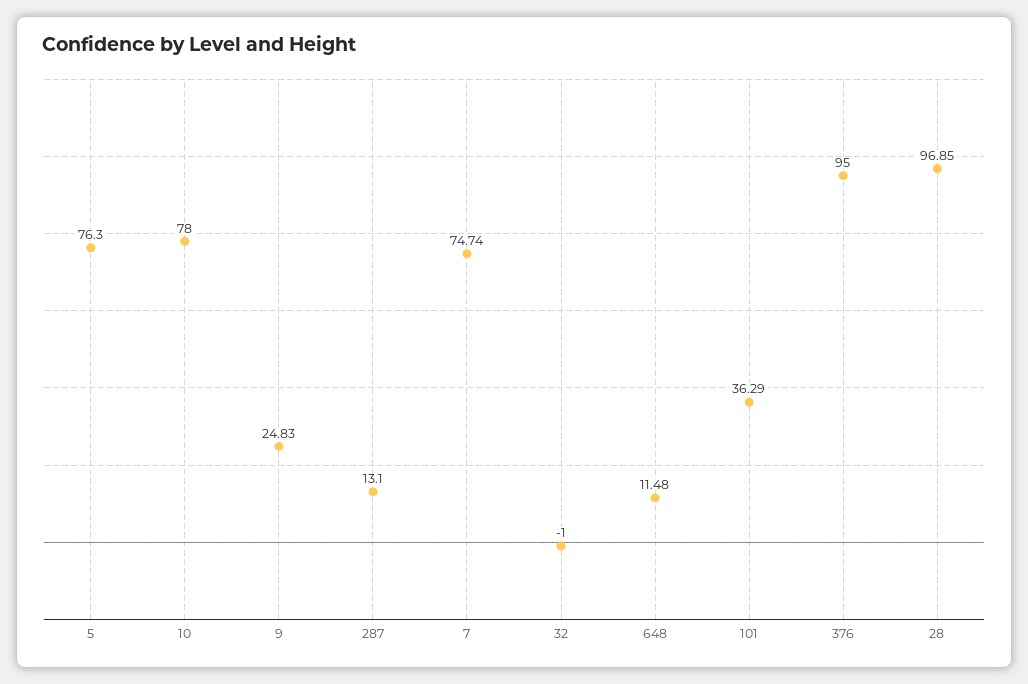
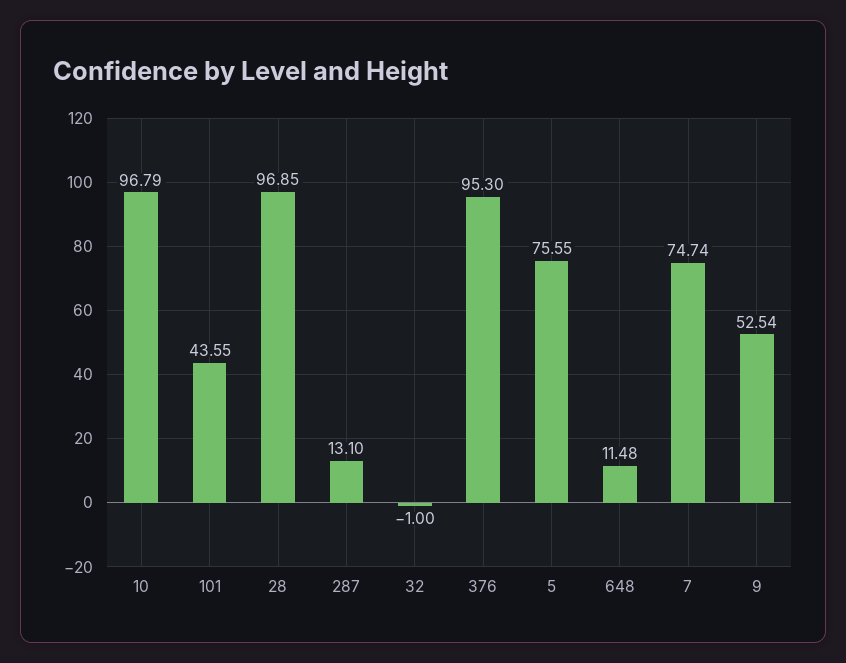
5: 76.3 -> 75.55
10: 78 -> 96.79
9: 24.83 -> 52.54
101: 36.29 -> 43.55
376: 95 -> 95.3

